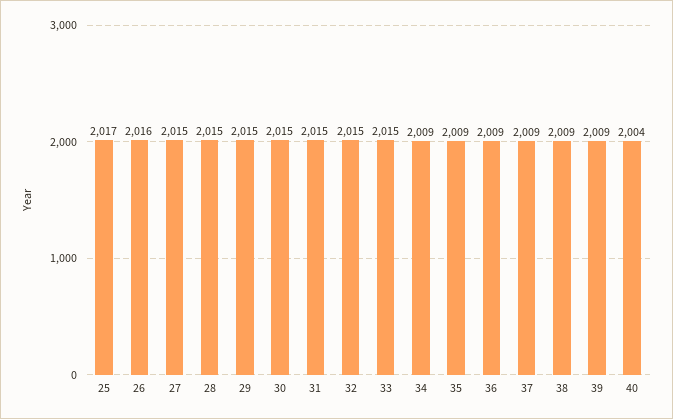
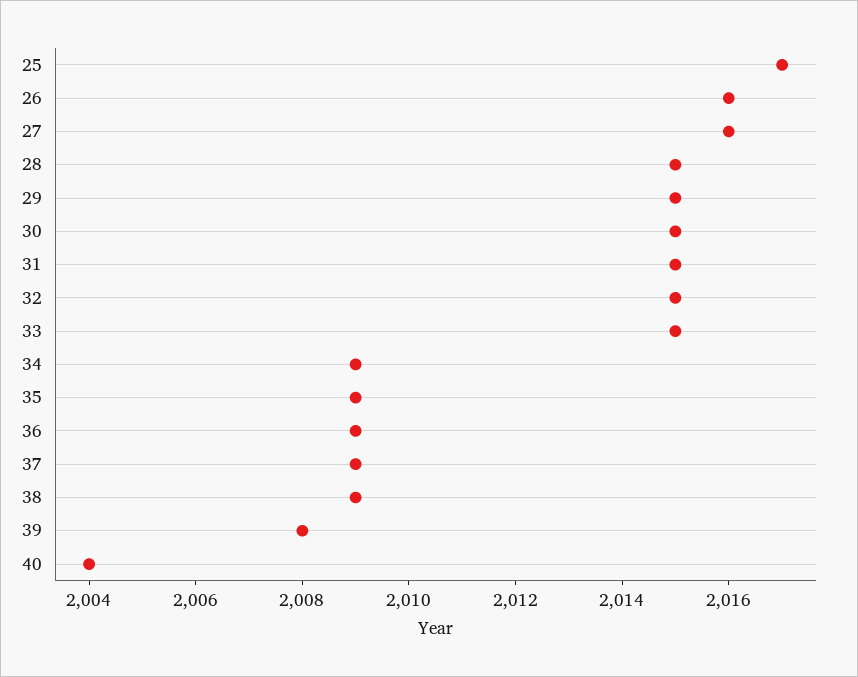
27: 2015 -> 2016
39: 2009 -> 2008

